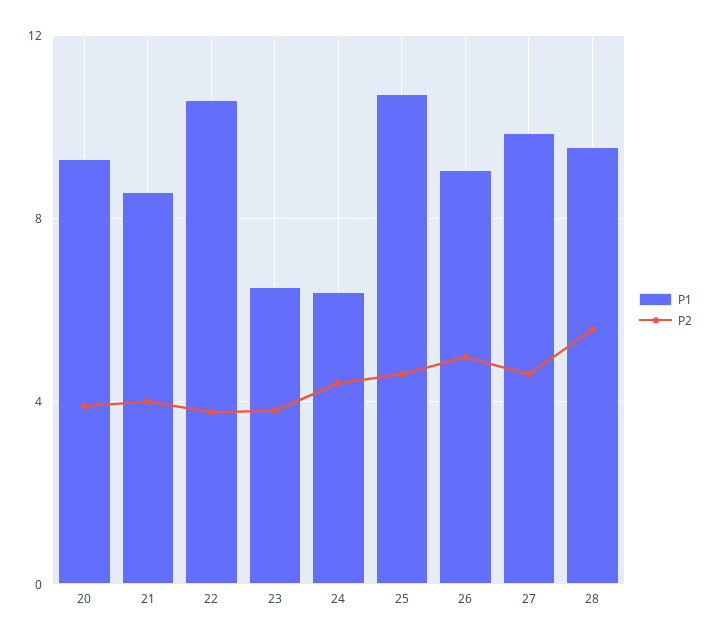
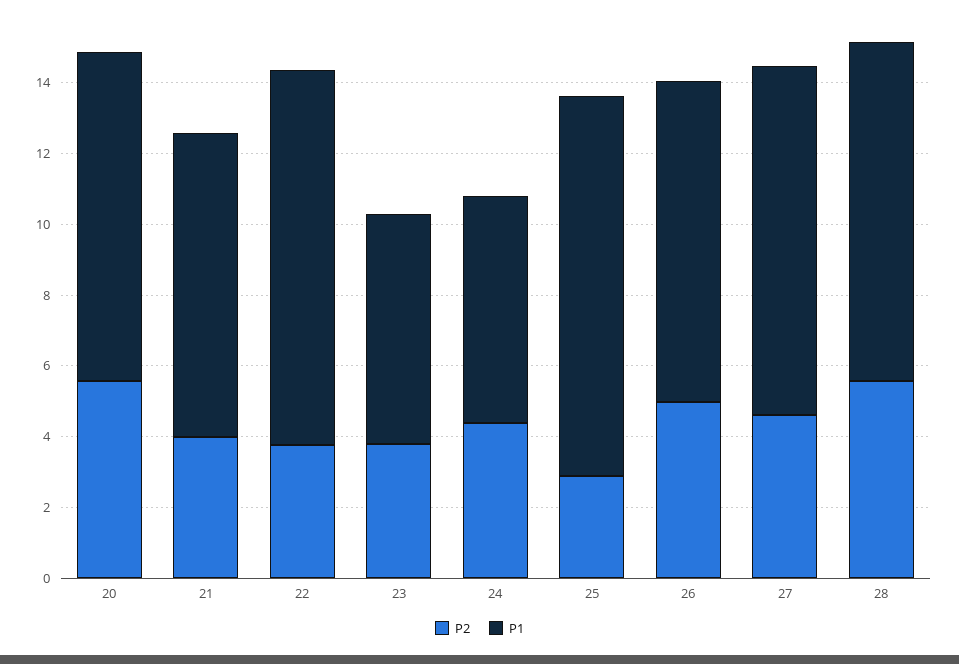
P2, 20: 4 -> 5.5
P2, 25: 4.5 -> 3

